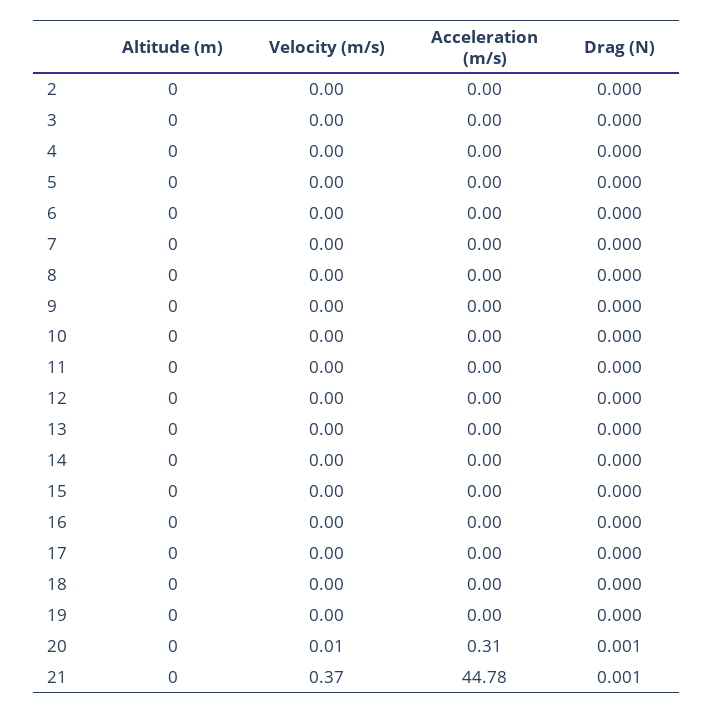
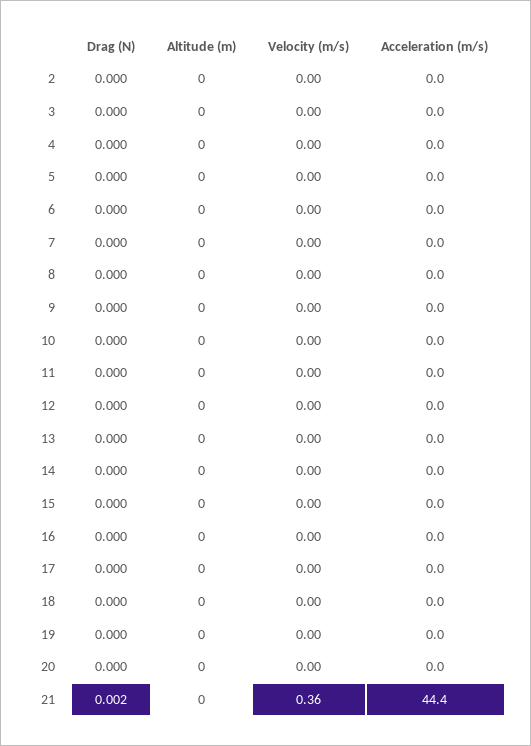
Velocity (m/s), 20: 0.01 -> 0
Acceleration (m/s), 20: 0.31 -> 0
Drag (N), 20: 0.001 -> 0
Velocity (m/s), 21: 0.37 -> 0.36
Acceleration (m/s), 21: 44.78 -> 44.4
Drag (N), 21: 0.001 -> 0.002

